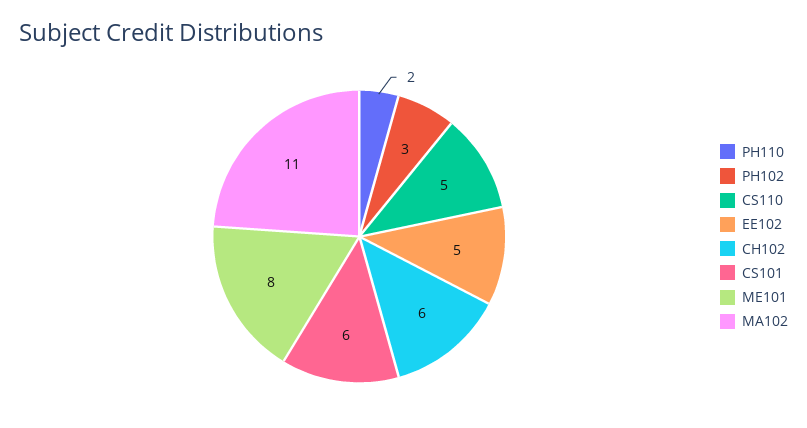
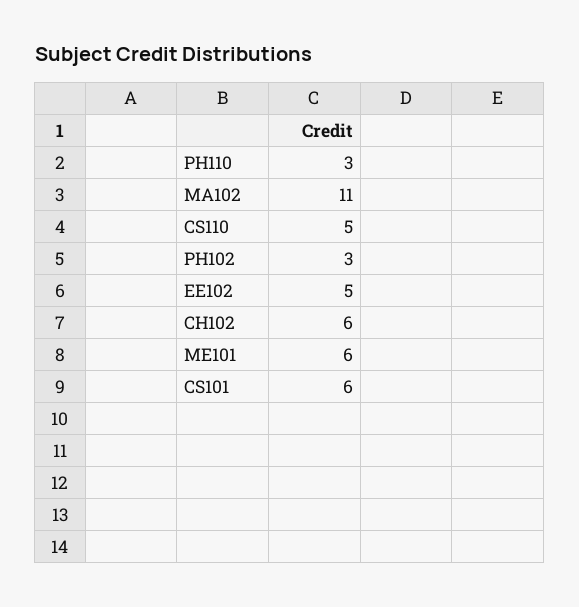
PH110: 2 -> 3
ME101: 8 -> 6

